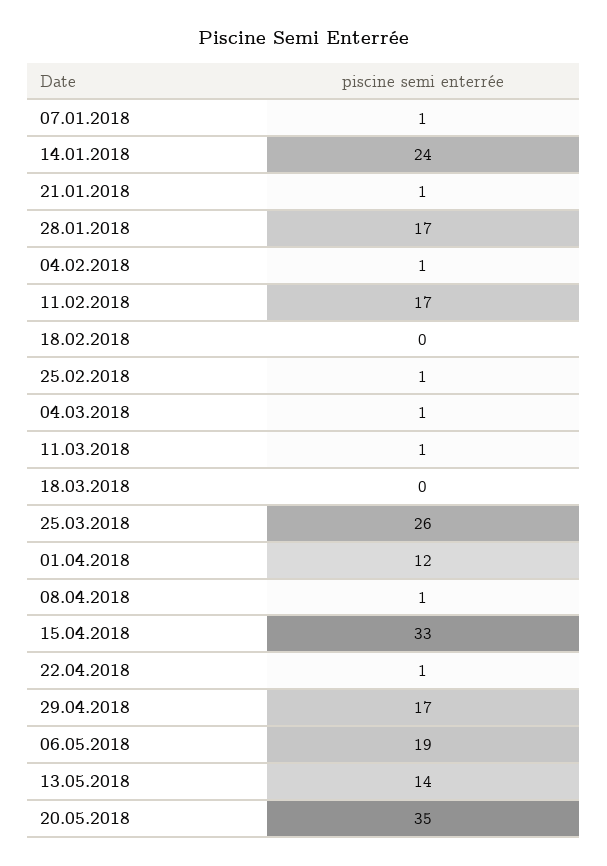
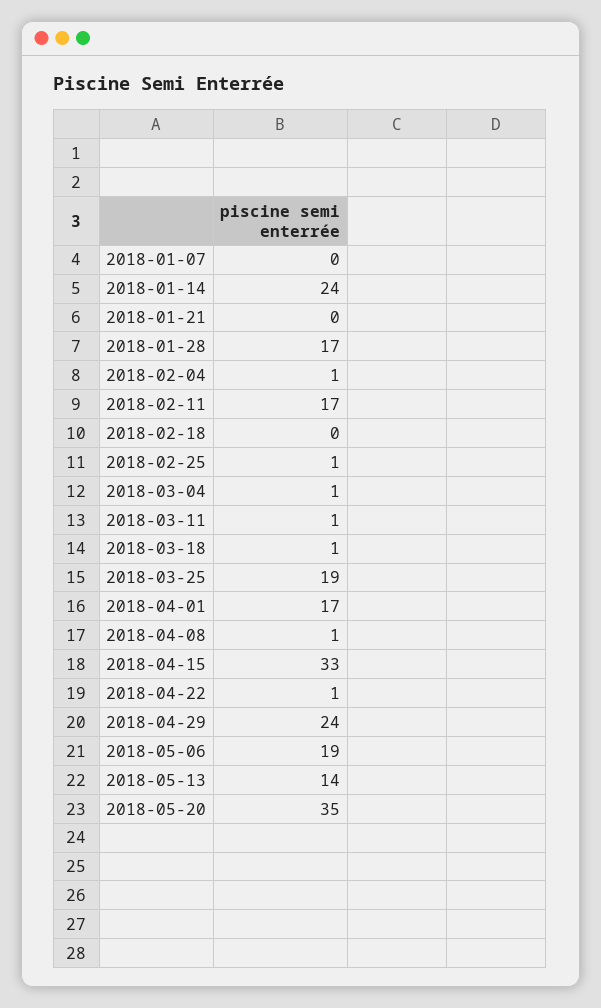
07.01.2018: 1 -> 0
21.01.2018: 1 -> 0
18.03.2018: 0 -> 1
25.03.2018: 26 -> 19
01.04.2018: 12 -> 17
29.04.2018: 17 -> 24

